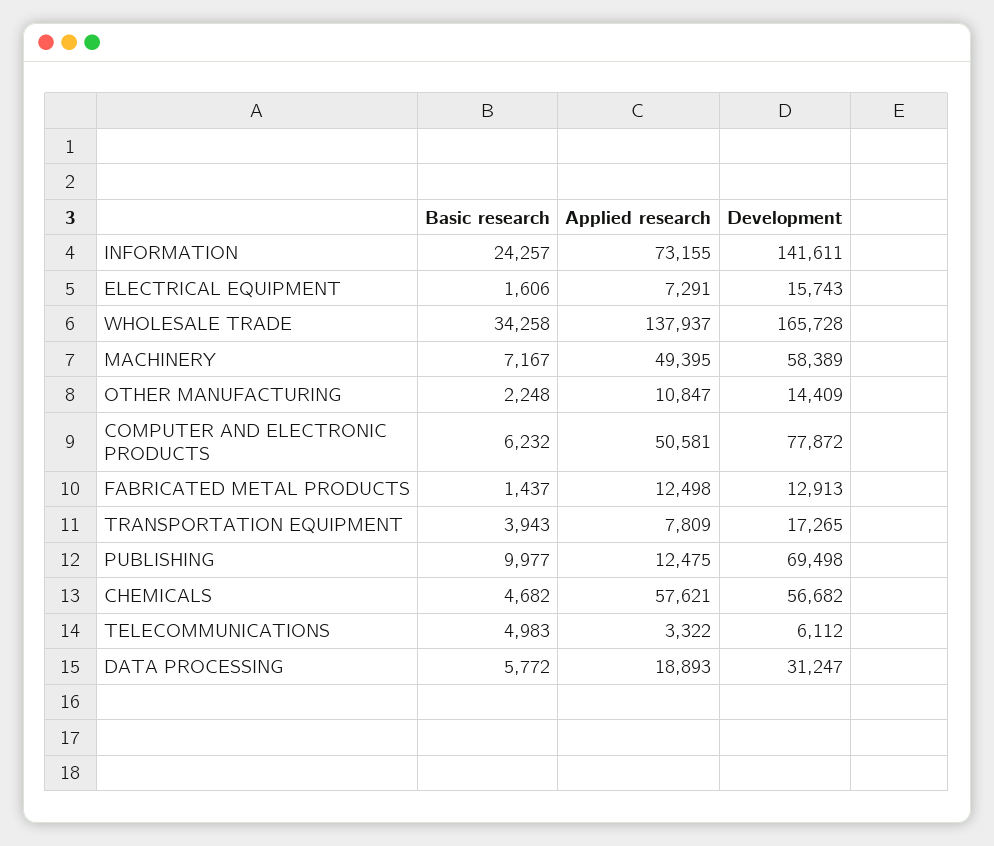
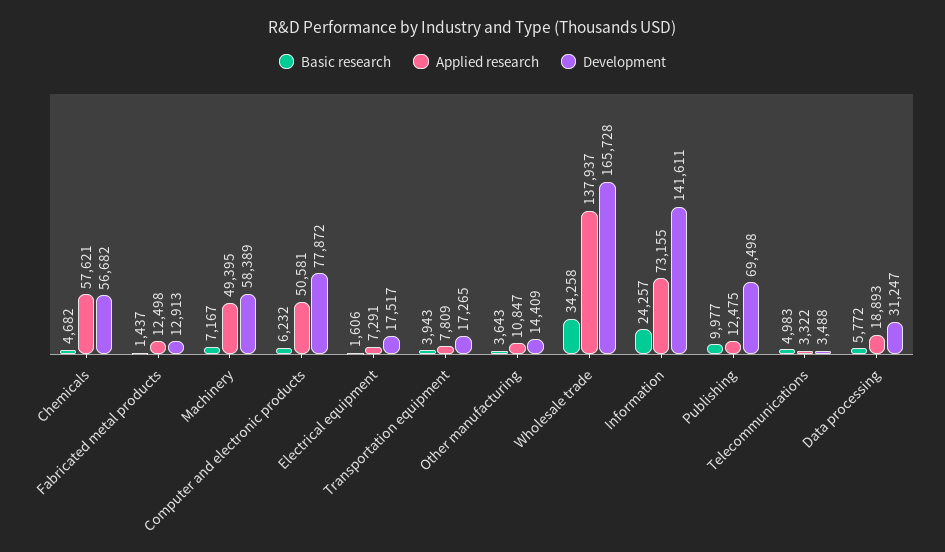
Development, ELECTRICAL EQUIPMENT: 15743 -> 17517
Basic research, OTHER MANUFACTURING: 2248 -> 3643
Development, TELECOMMUNICATIONS: 6112 -> 3488

